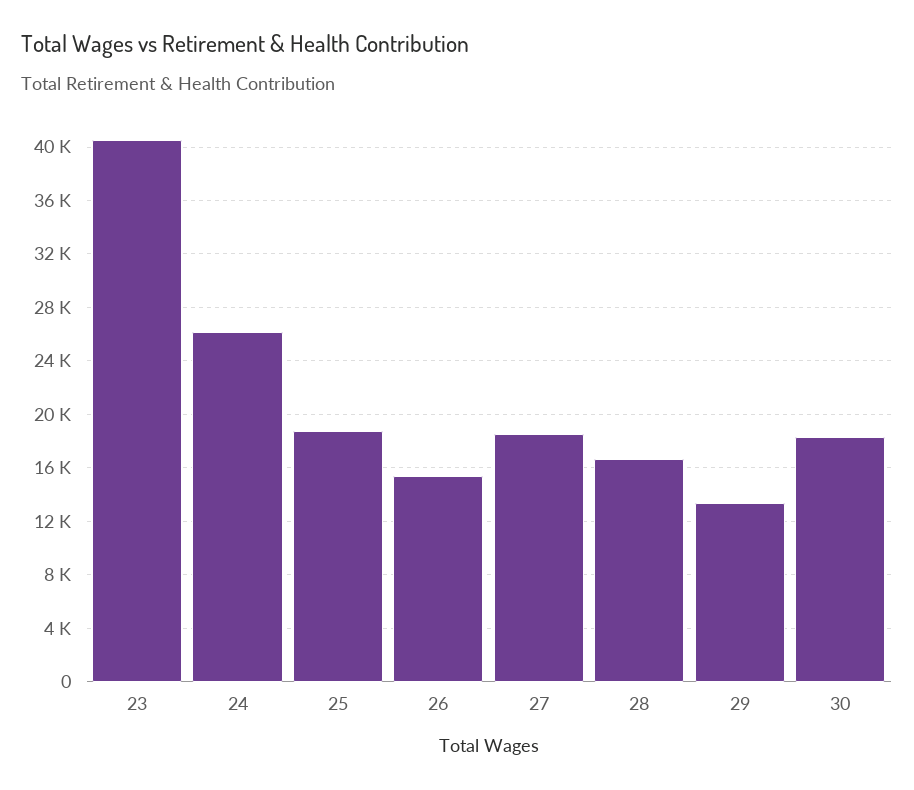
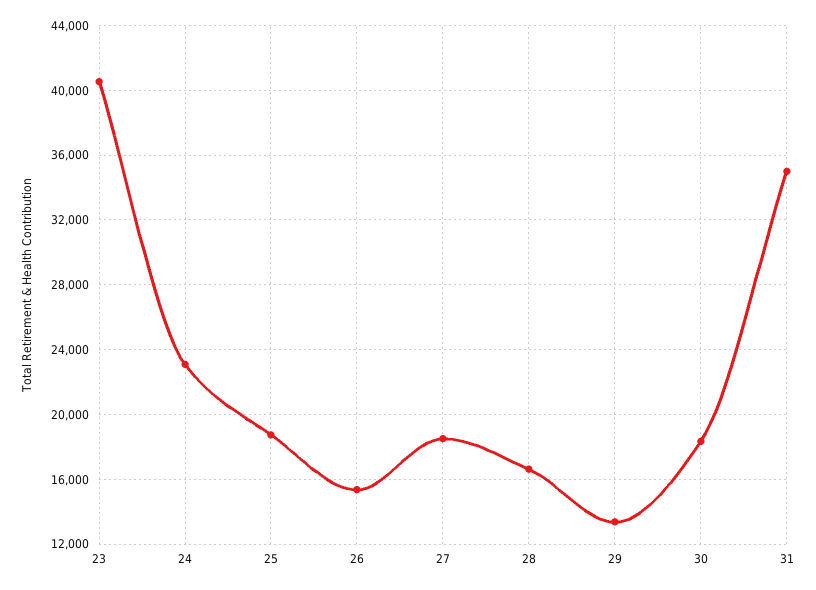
24: 26000 -> 23000
31: none -> 35000

